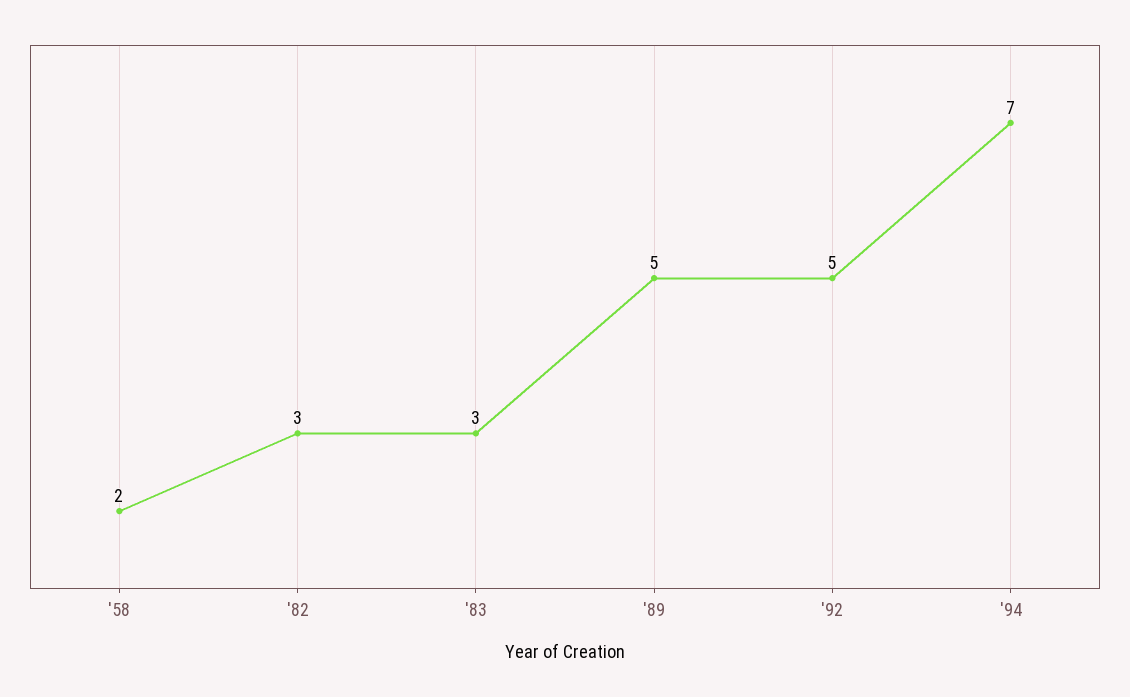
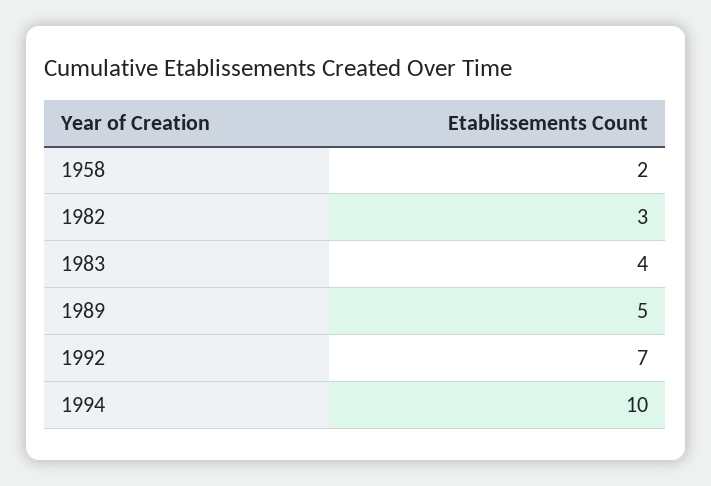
'83: 3 -> 4
'92: 5 -> 7
'94: 7 -> 10

